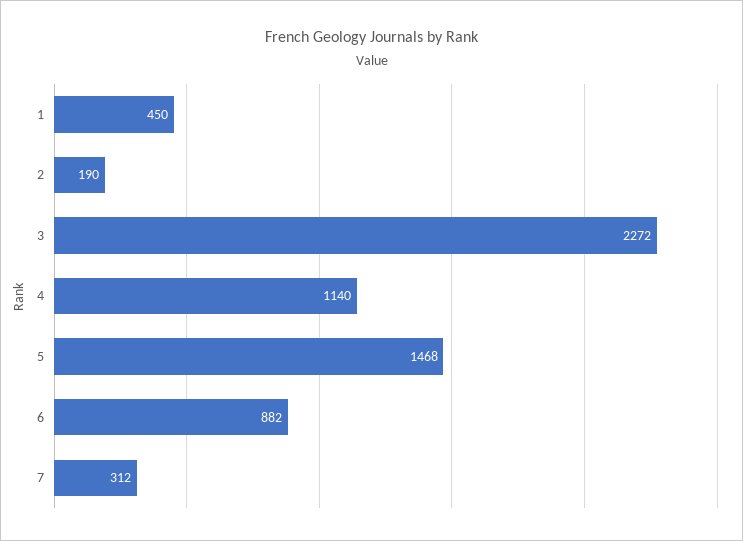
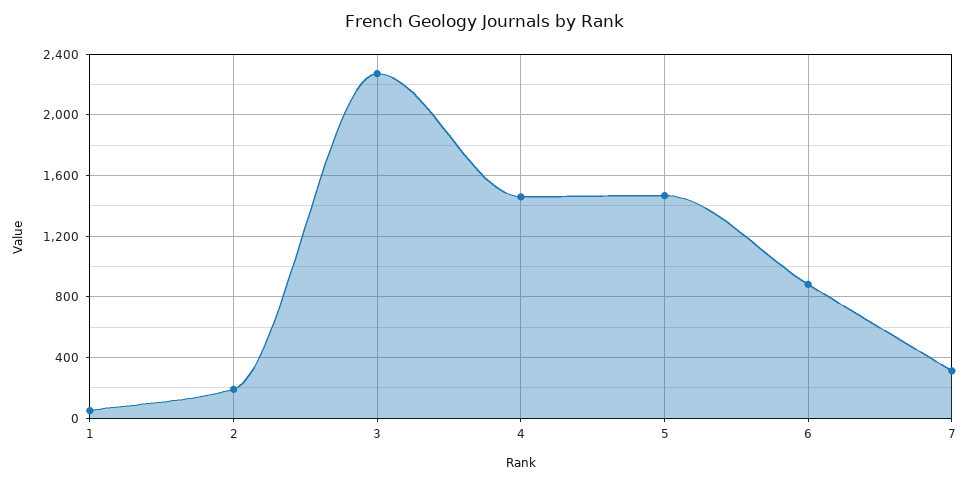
1: 450 -> 50
4: 1140 -> 1450

